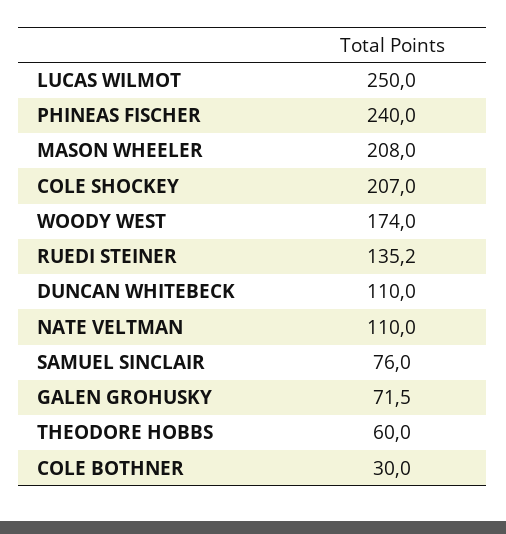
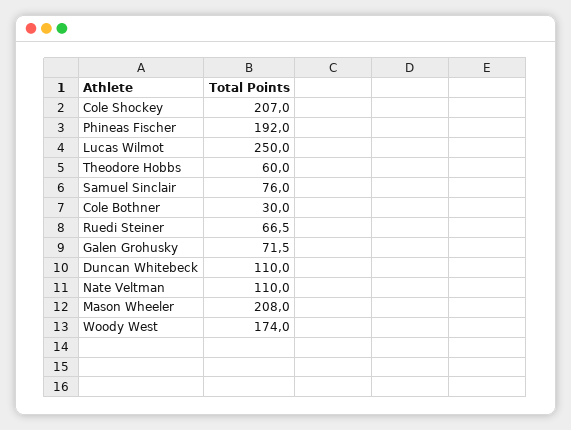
PHINEAS FISCHER: 240 -> 192
RUEDI STEINER: 135.2 -> 66.5

